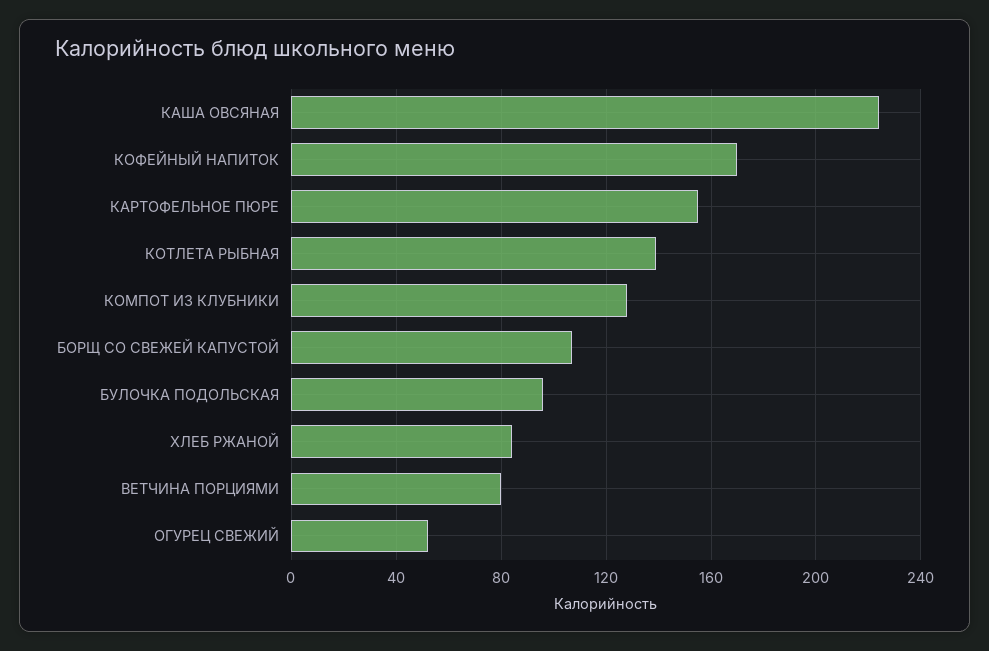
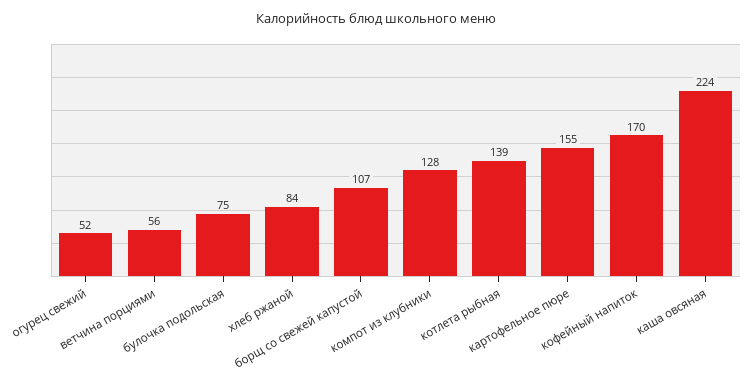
БУЛОЧКА ПОДОЛЬСКАЯ: 95 -> 75
ВЕТЧИНА ПОРЦИЯМИ: 80 -> 56

